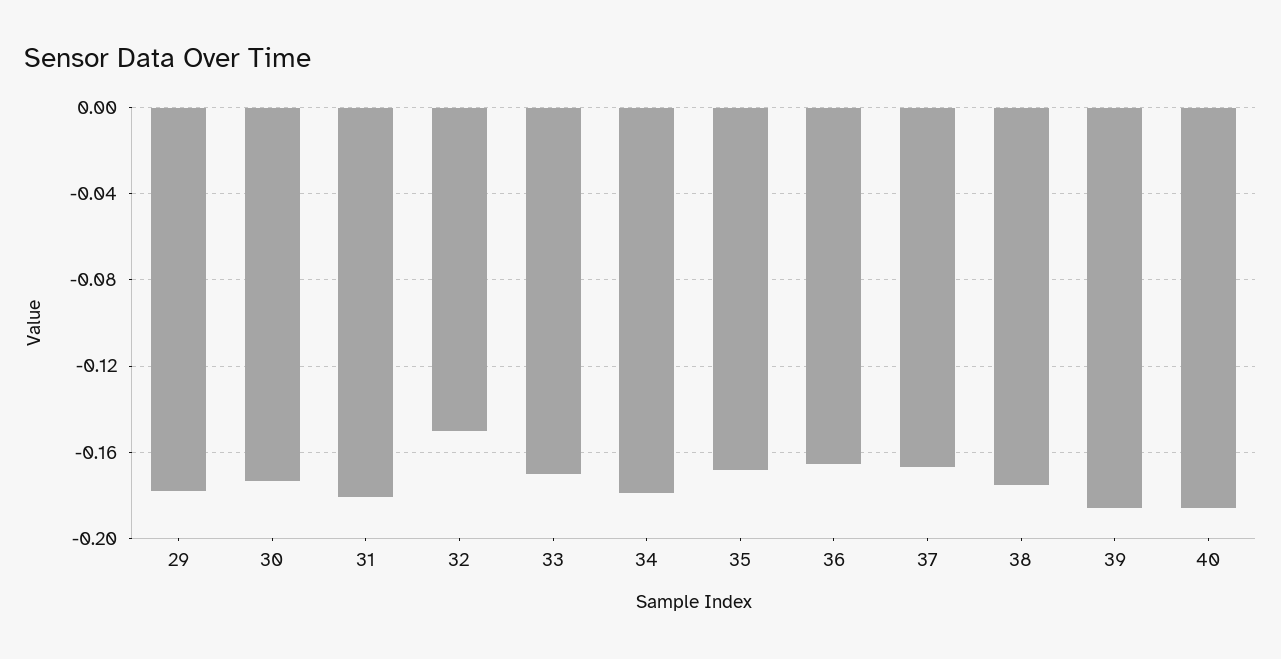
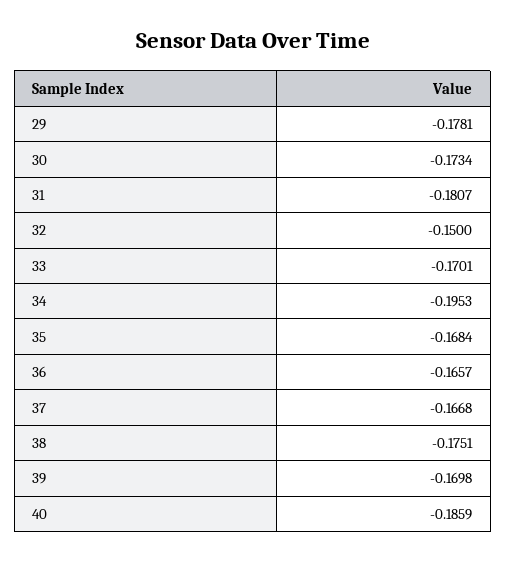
34: -0.18 -> -0.1953
39: -0.185 -> -0.1698

